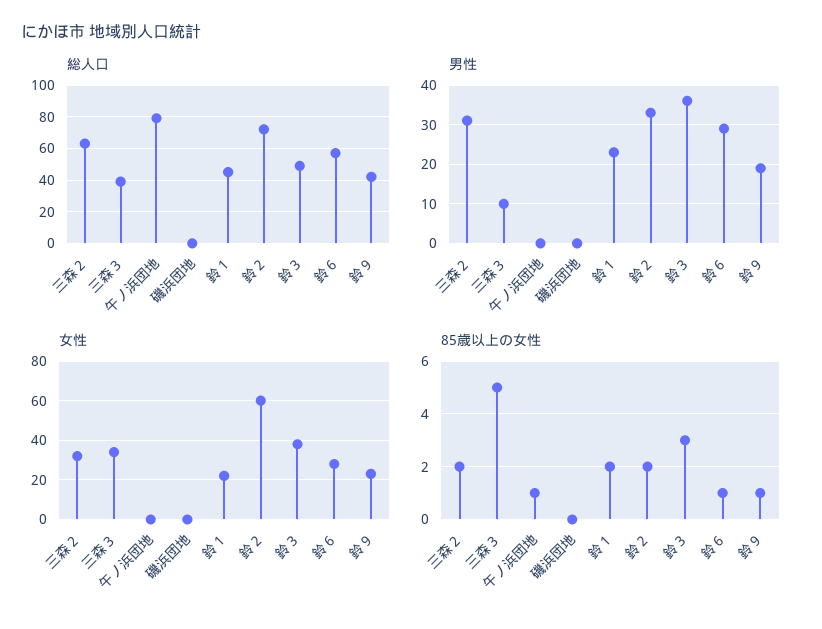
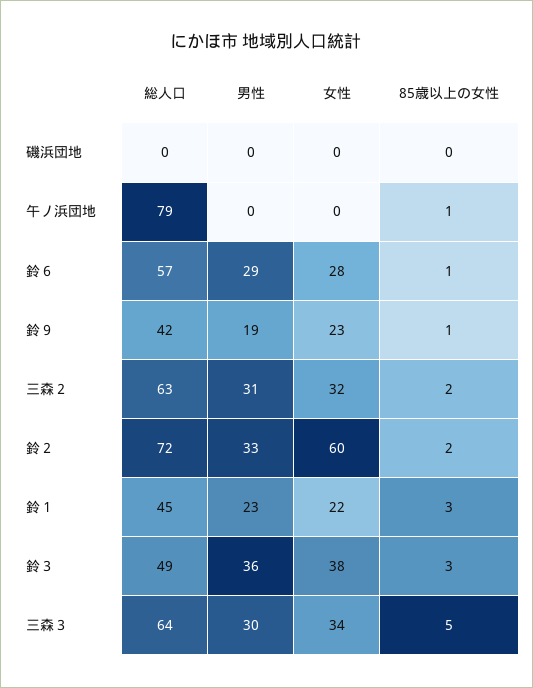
総人口, 三森３: 40 -> 64
男性, 三森３: 10 -> 30
85歳以上の女性, 鈴１: 2 -> 3

